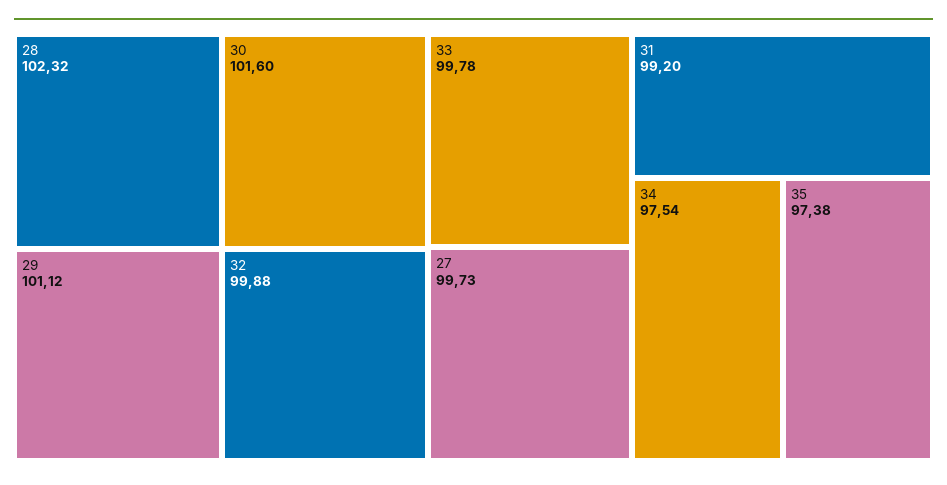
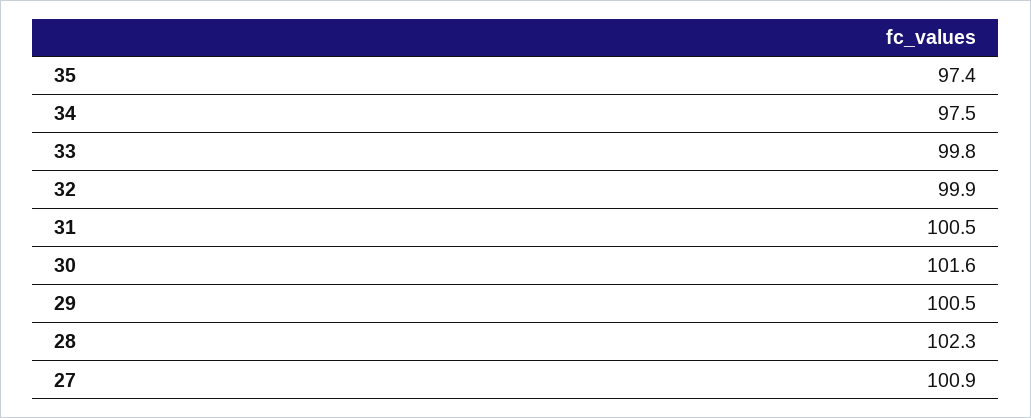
29: 101.12 -> 100.5
27: 99.73 -> 100.9
31: 99.2 -> 100.5

